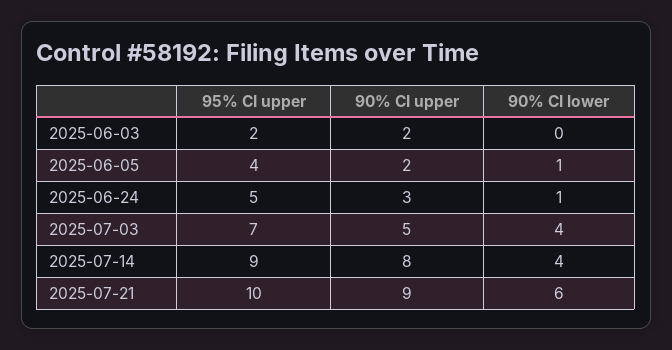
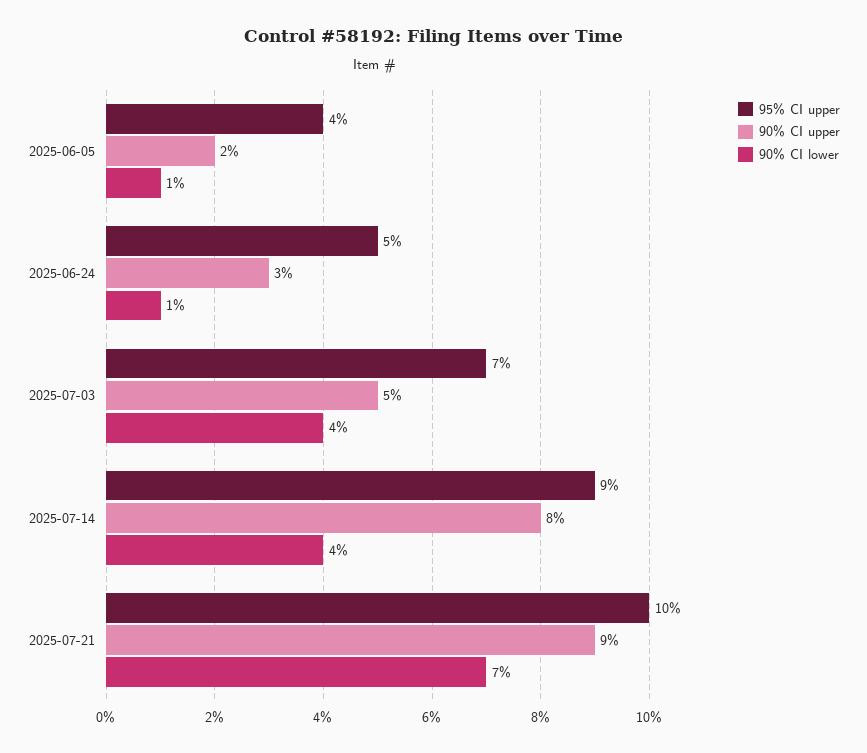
95% CI upper, 2025-06-03: 2 -> none
90% CI upper, 2025-06-03: 2 -> none
90% CI lower, 2025-06-03: 0 -> none
90% CI lower, 2025-07-21: 6 -> 7

